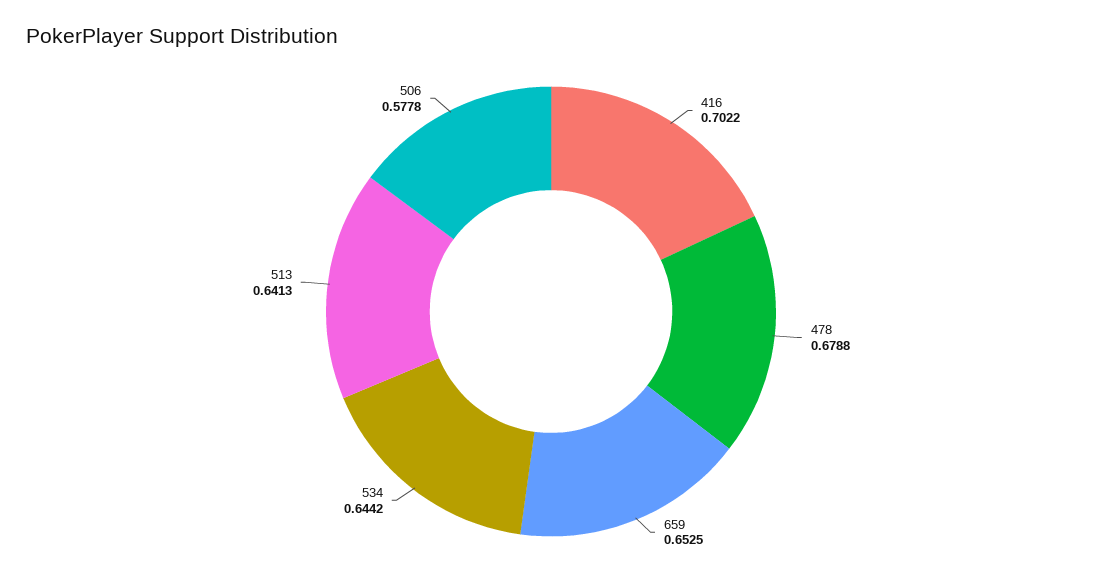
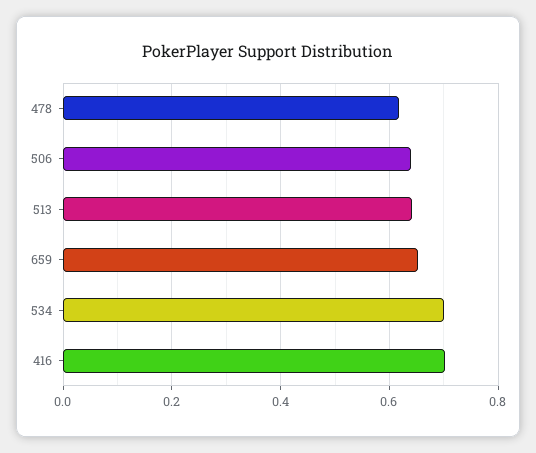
478: 0.6788 -> 0.62
534: 0.6442 -> 0.7
506: 0.5778 -> 0.64

